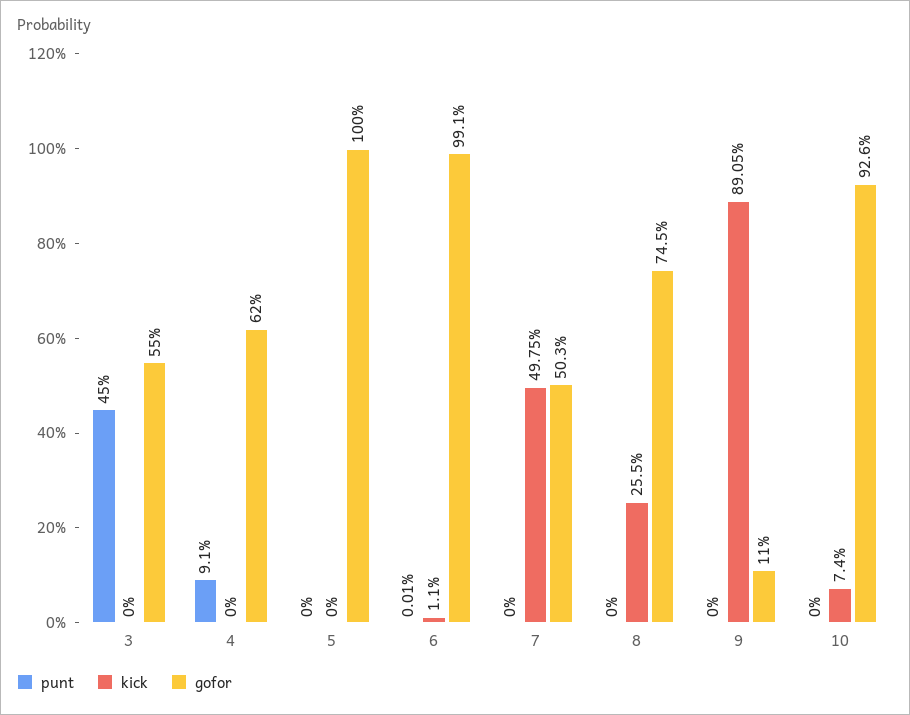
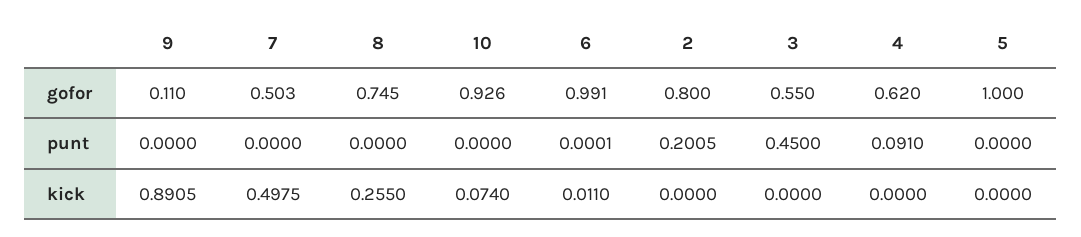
gofor, 2: none -> 0.8
punt, 2: none -> 0.2005
kick, 2: none -> 0

